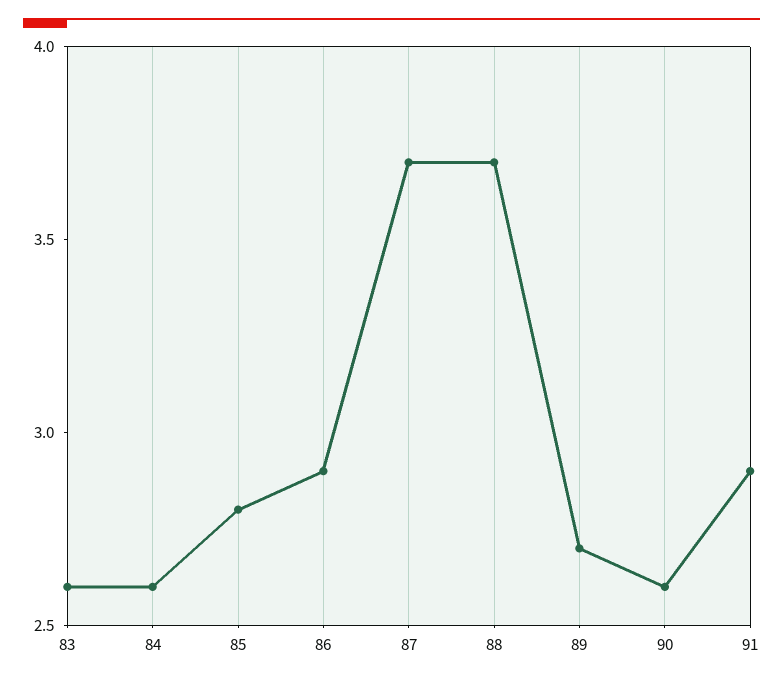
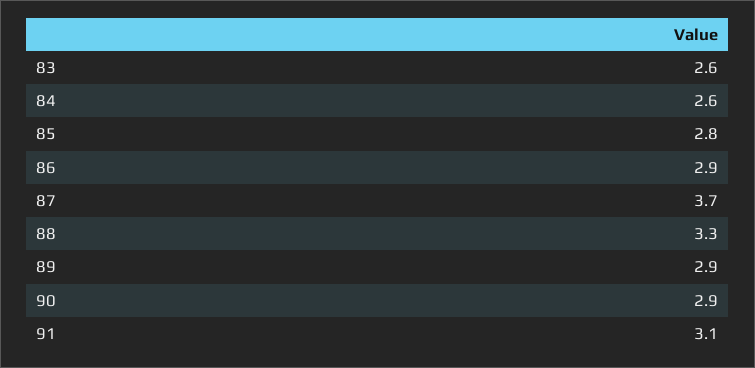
88: 3.7 -> 3.3
89: 2.7 -> 2.9
90: 2.6 -> 2.9
91: 2.9 -> 3.1

